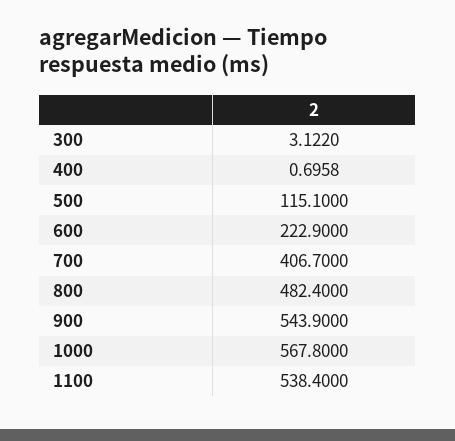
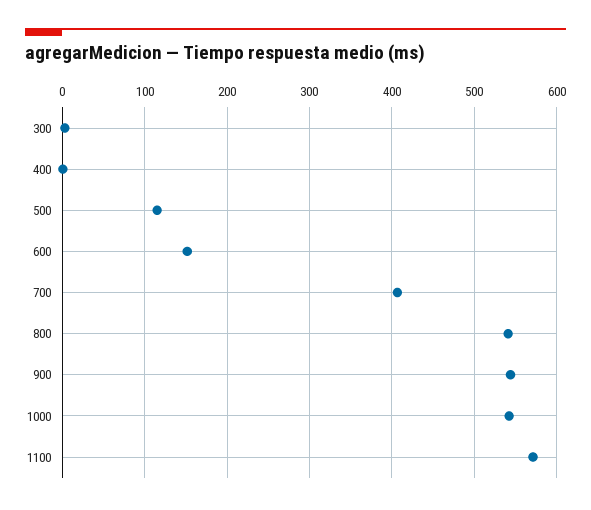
600: 222.9 -> 150
800: 482.4 -> 540
1000: 567.8 -> 540
1100: 538.4 -> 570

